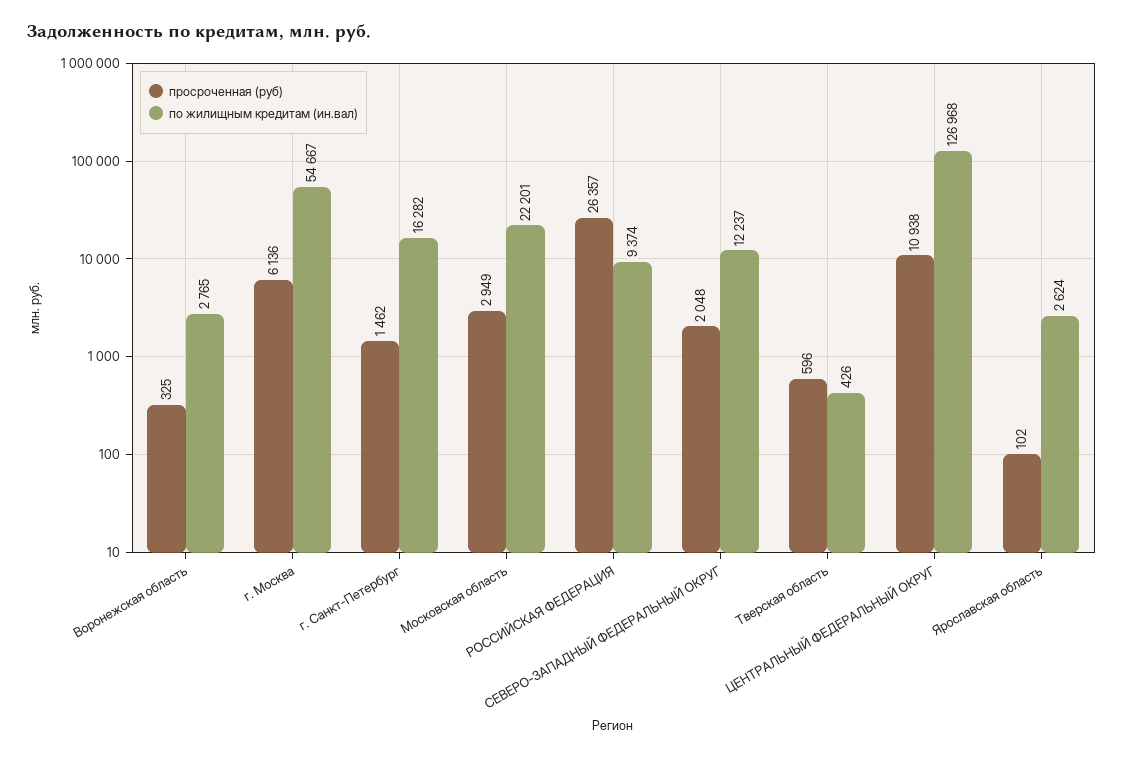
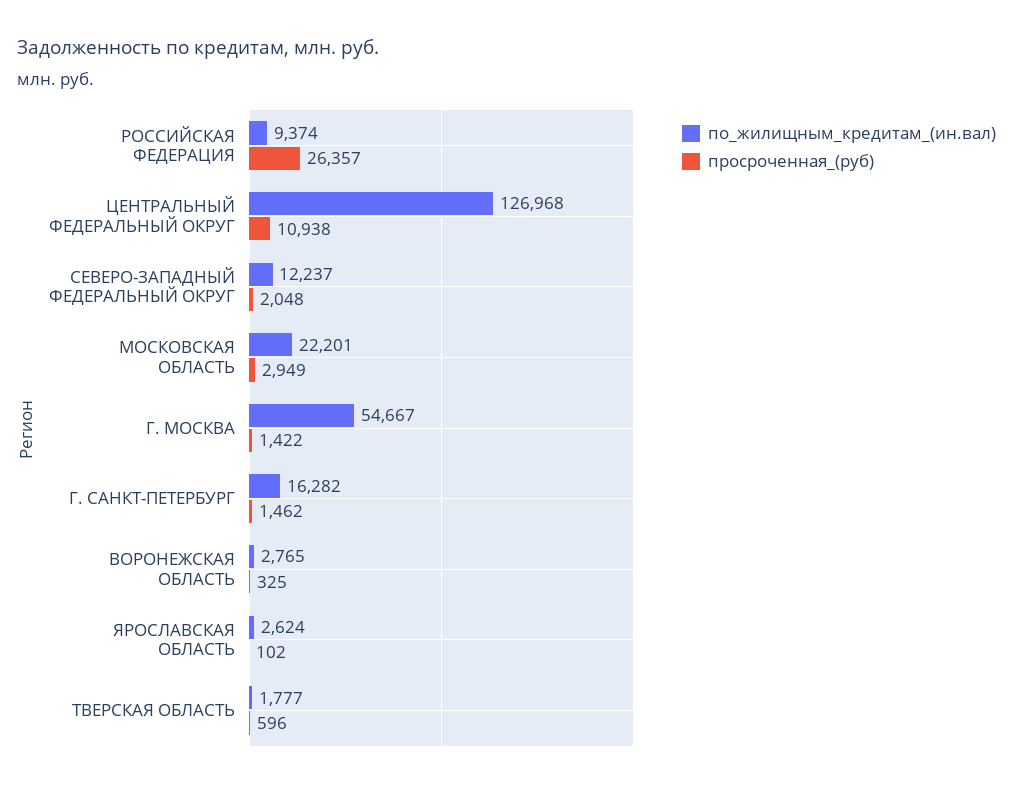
просроченная (руб), г. Москва: 6136 -> 1422
по жилищным кредитам (ин.вал), Тверская область: 426 -> 1777

